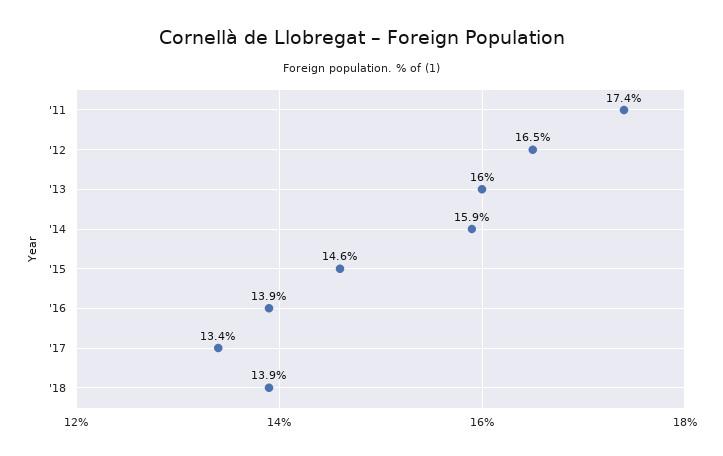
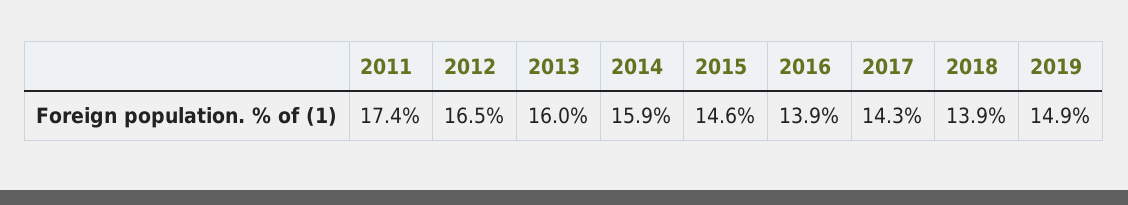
'17: 13.4 -> 14.3
2019: none -> 14.9

